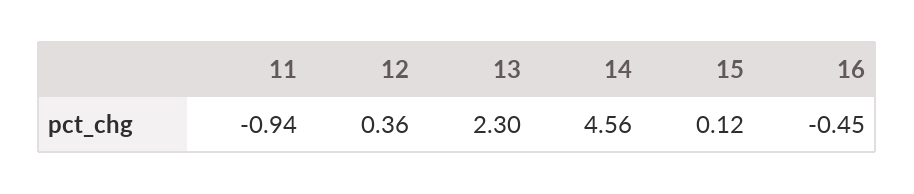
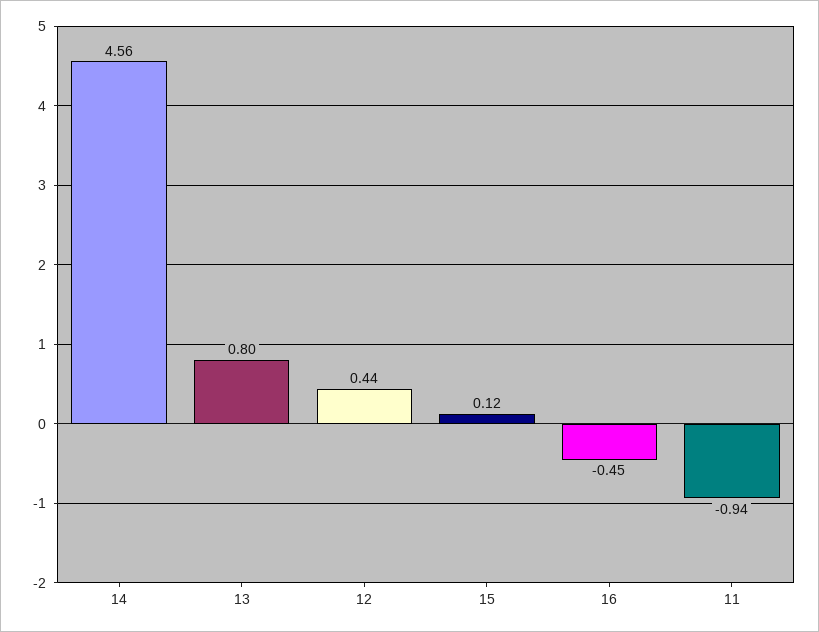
12: 0.36 -> 0.44
13: 2.3 -> 0.8

